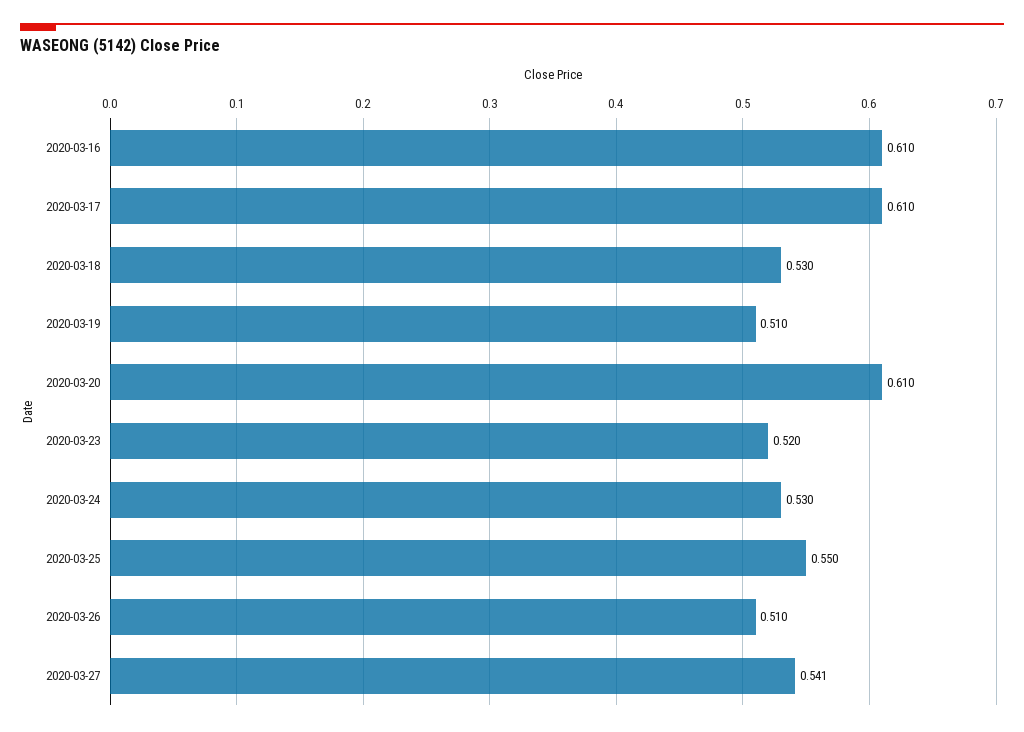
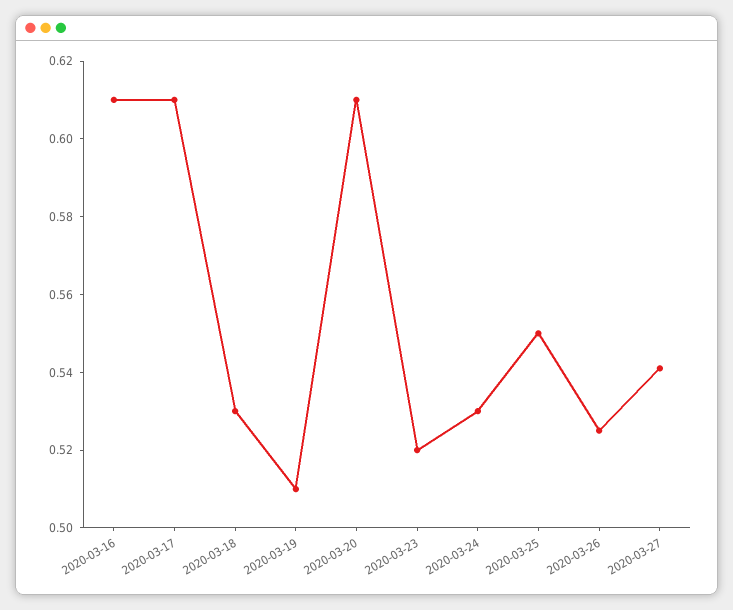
2020-03-26: 0.51 -> 0.525

